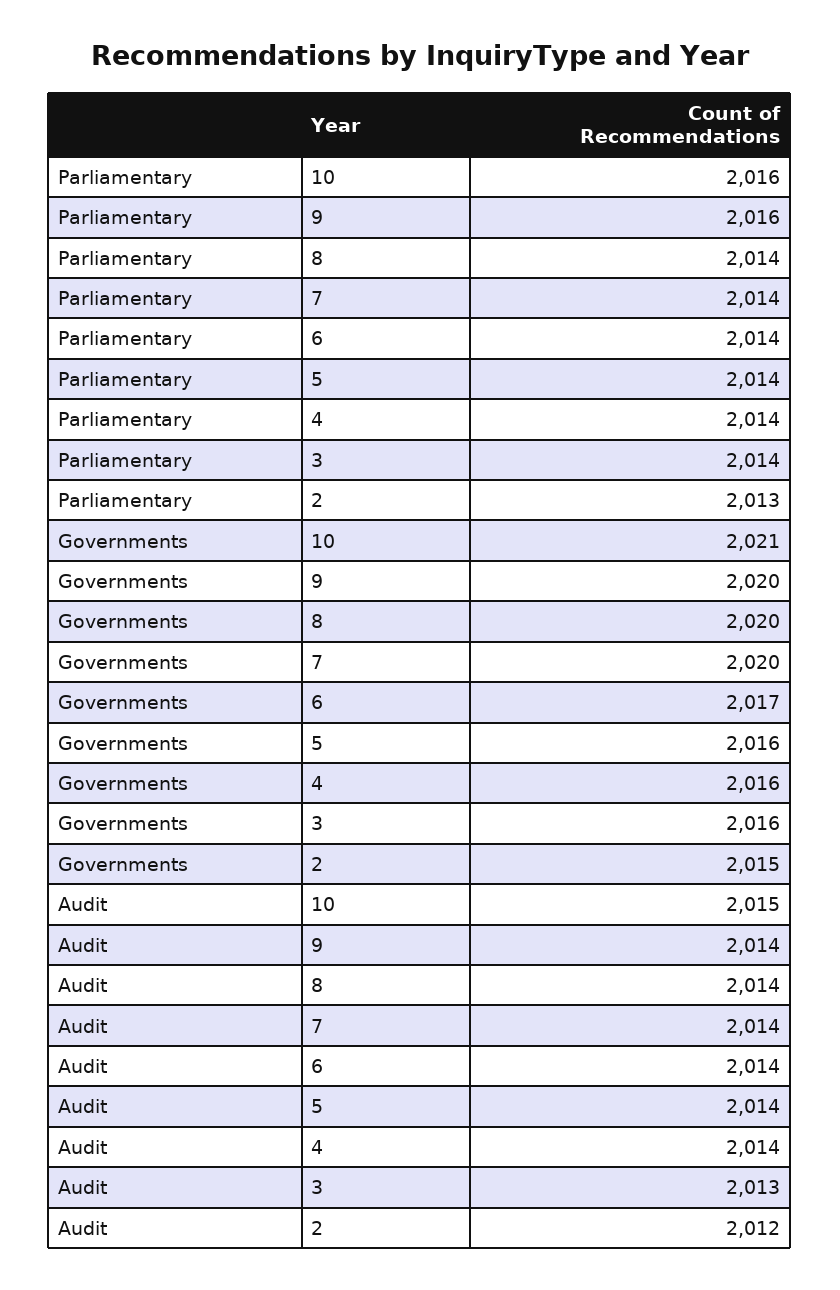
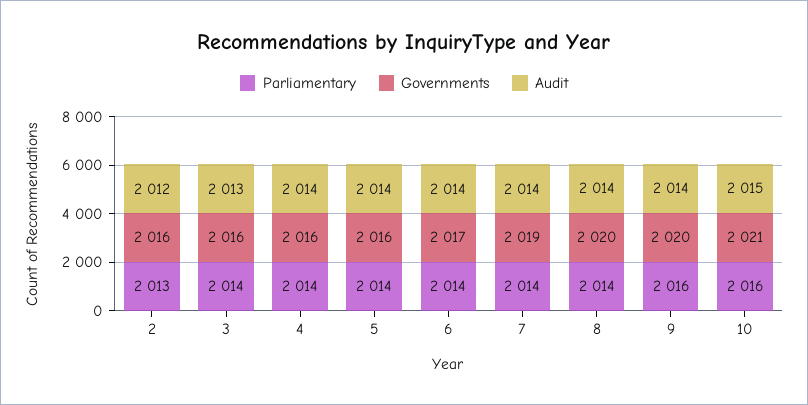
Governments, 7: 2020 -> 2019
Governments, 2: 2015 -> 2016

